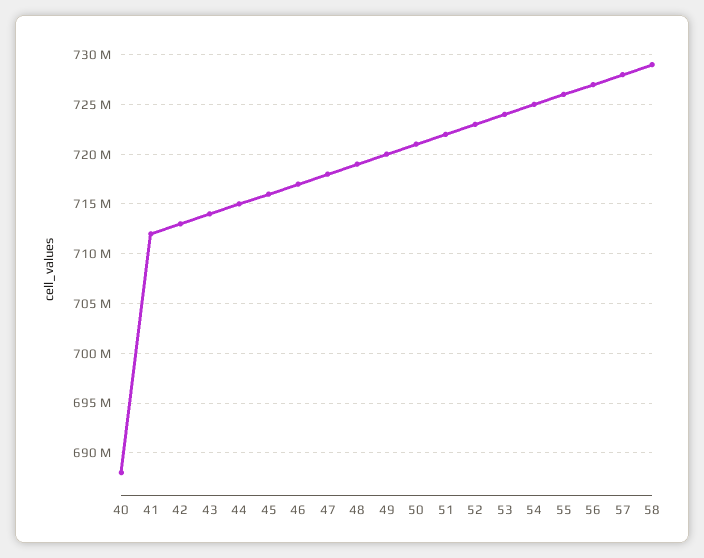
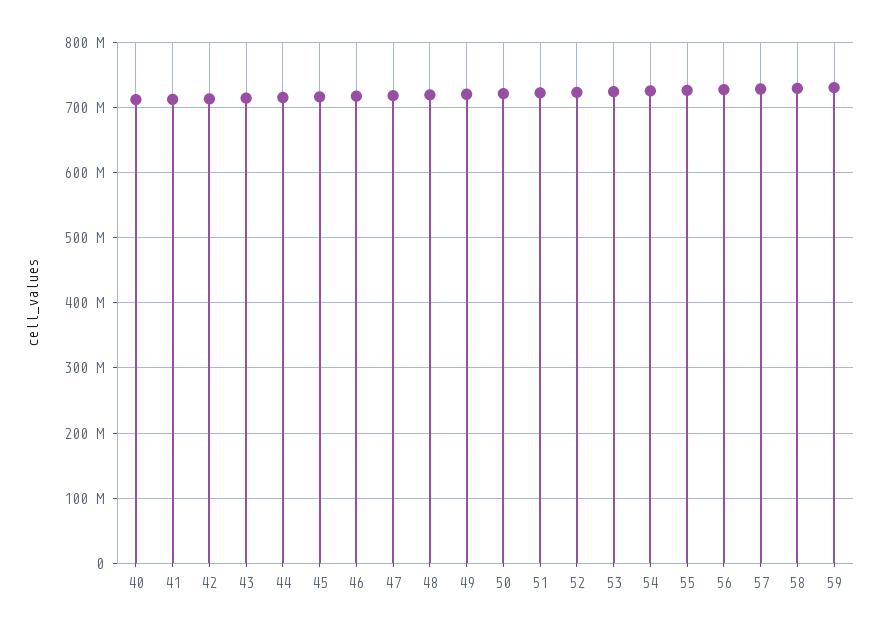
40: 688000000 -> 710000000
59: none -> 730000000

